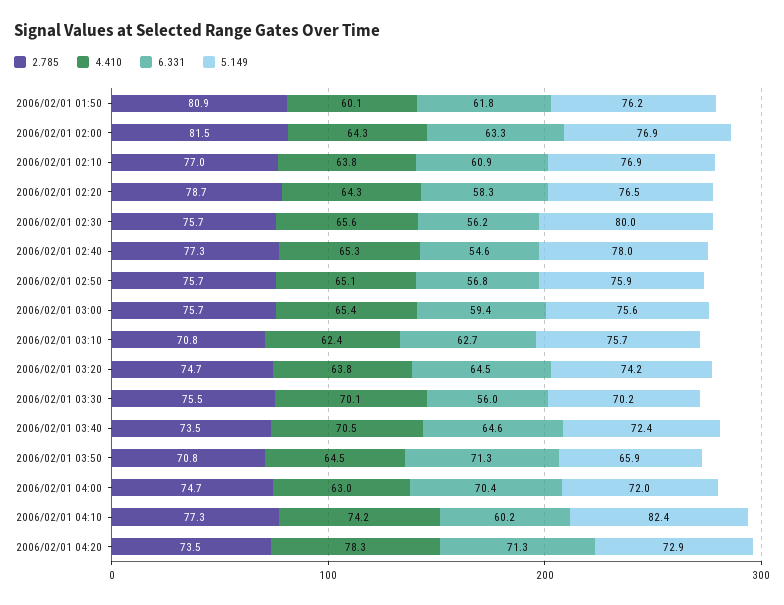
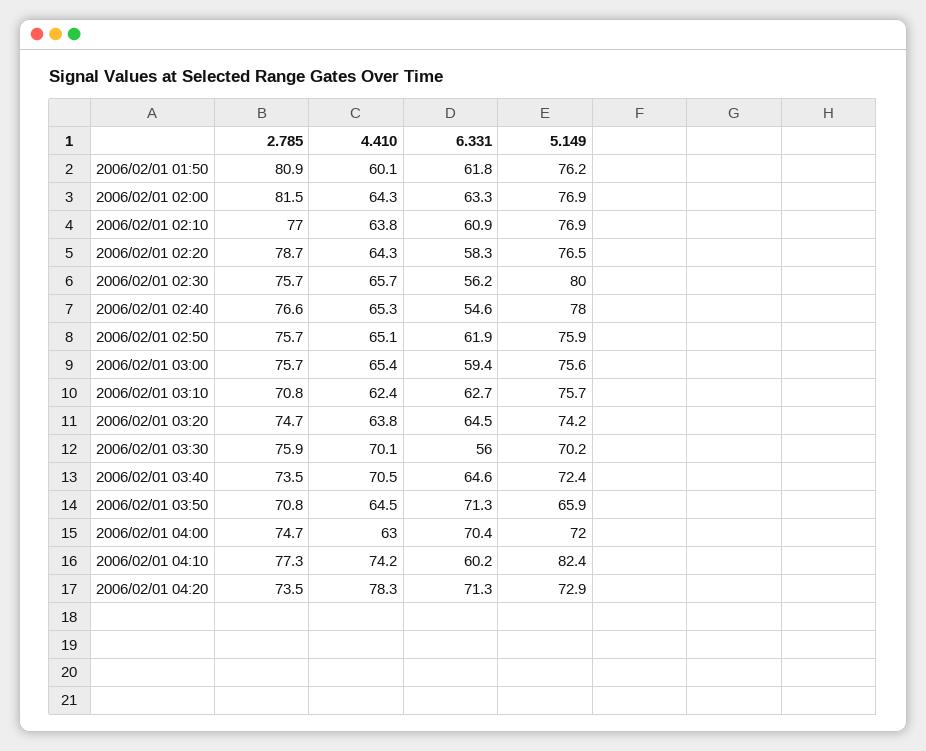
4.410, 2006/02/01 02:30: 65.6 -> 65.7
2.785, 2006/02/01 02:40: 77.3 -> 76.6
6.331, 2006/02/01 02:50: 56.8 -> 61.9
2.785, 2006/02/01 03:30: 75.5 -> 75.9

